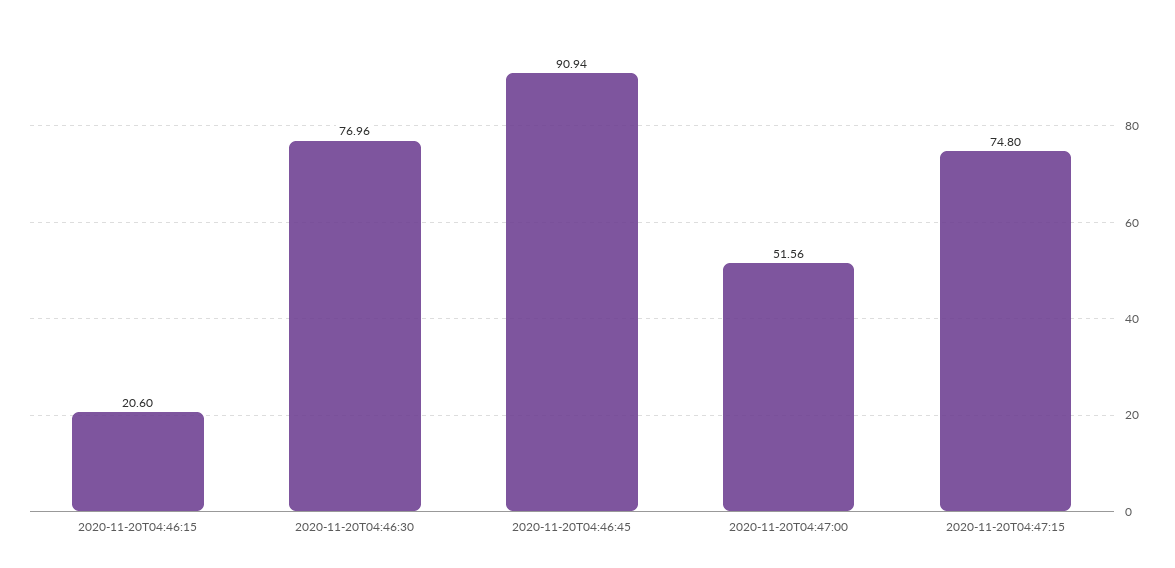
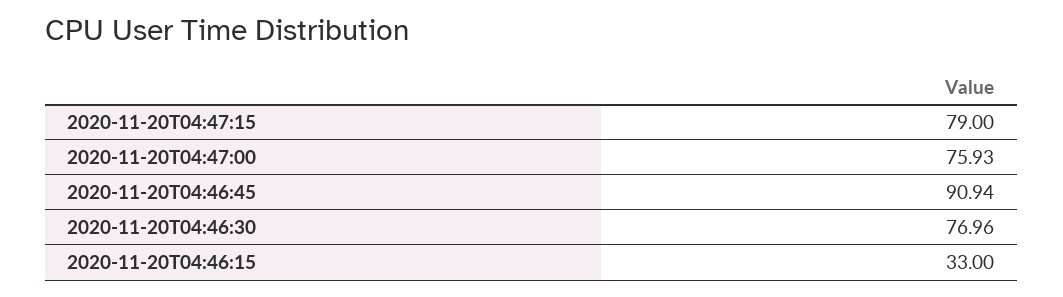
2020-11-20T04:46:15: 20.6 -> 33
2020-11-20T04:47:00: 51.56 -> 75.93
2020-11-20T04:47:15: 74.8 -> 79

